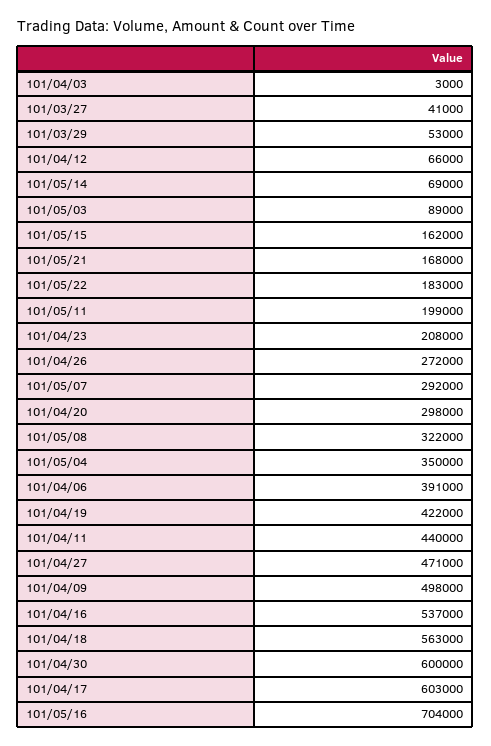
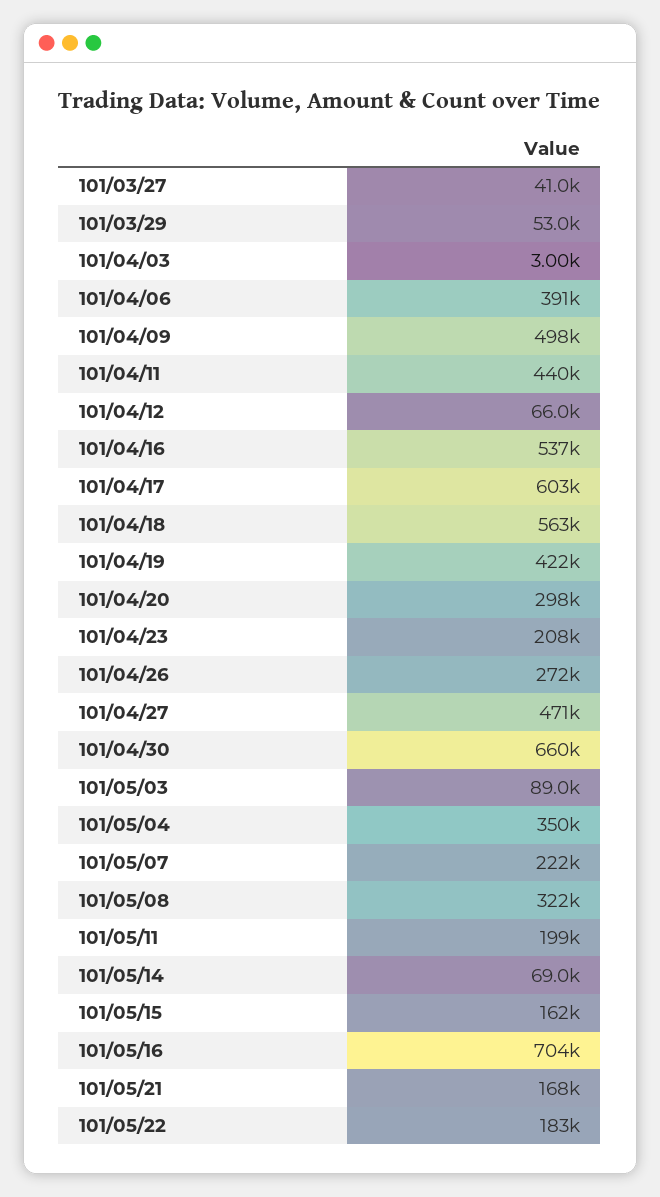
101/05/07: 292000 -> 222000
101/04/30: 600000 -> 660000

